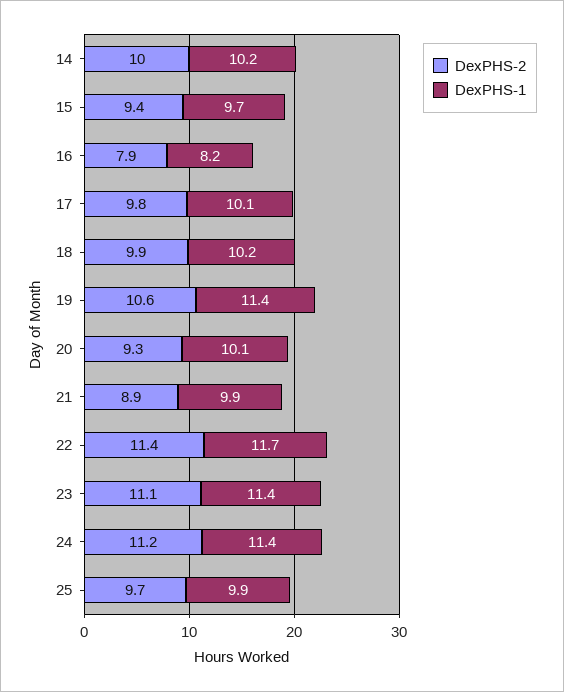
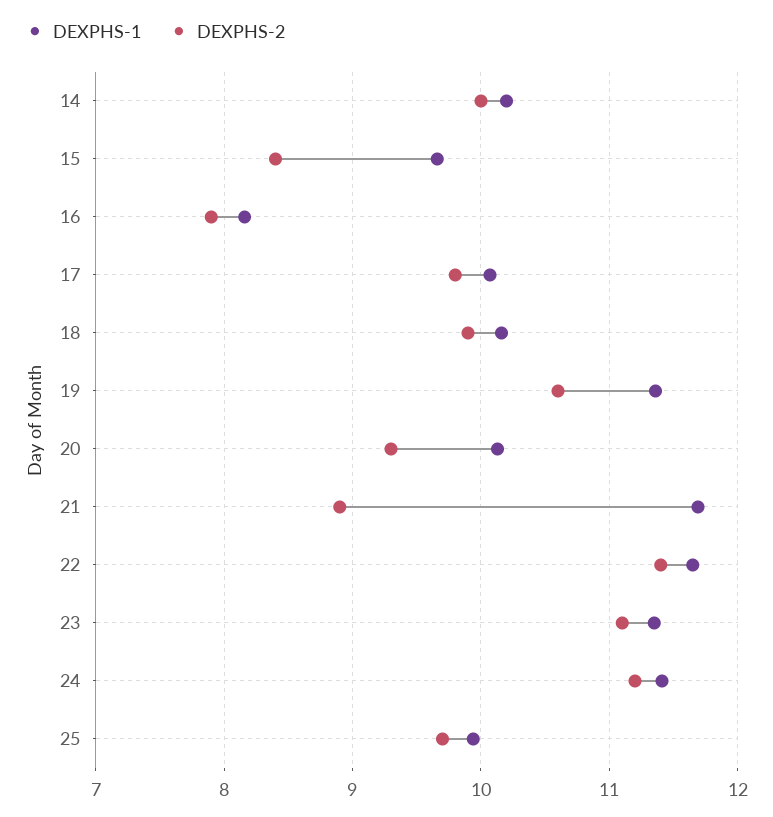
DexPHS-2, 15: 9.4 -> 8.4
DexPHS-1, 21: 9.9 -> 11.7

